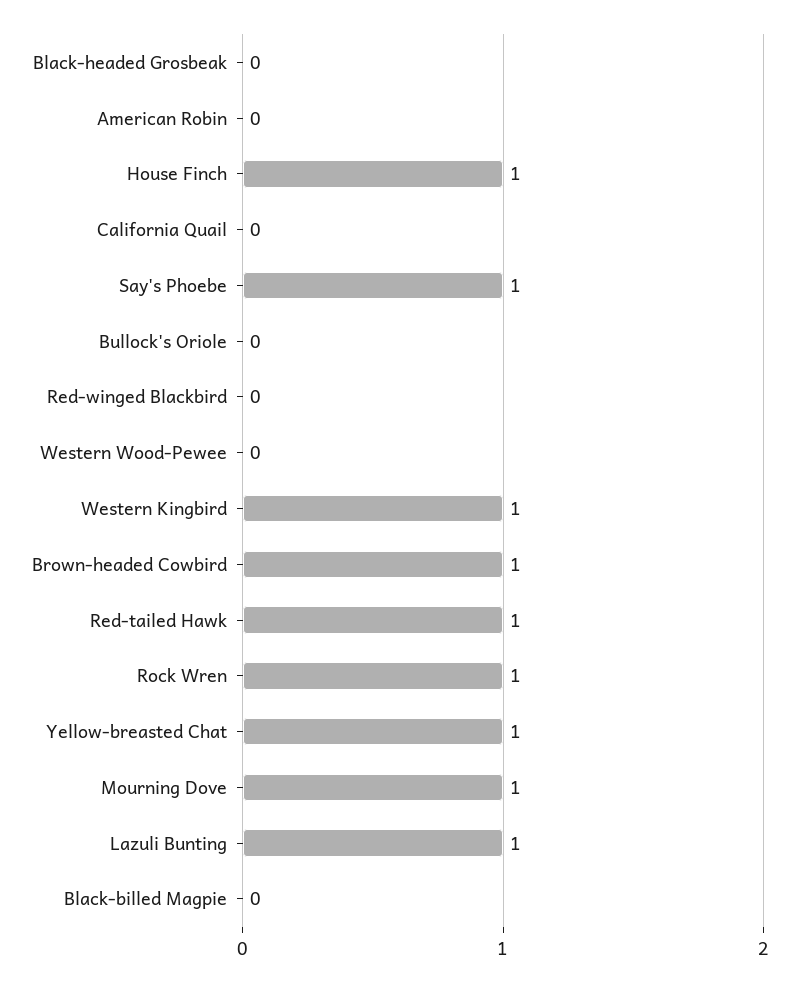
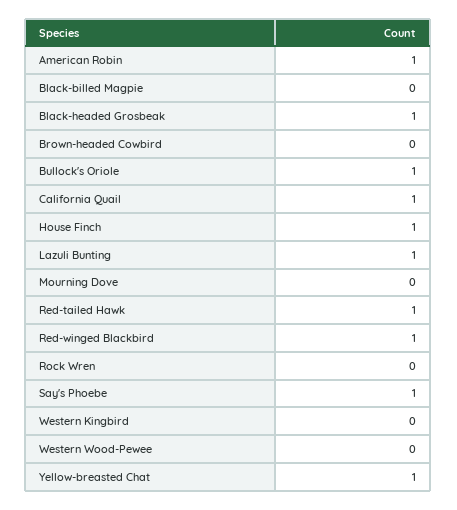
Black-headed Grosbeak: 0 -> 1
American Robin: 0 -> 1
California Quail: 0 -> 1
Bullock's Oriole: 0 -> 1
Red-winged Blackbird: 0 -> 1
Western Kingbird: 1 -> 0
Brown-headed Cowbird: 1 -> 0
Rock Wren: 1 -> 0
Mourning Dove: 1 -> 0

